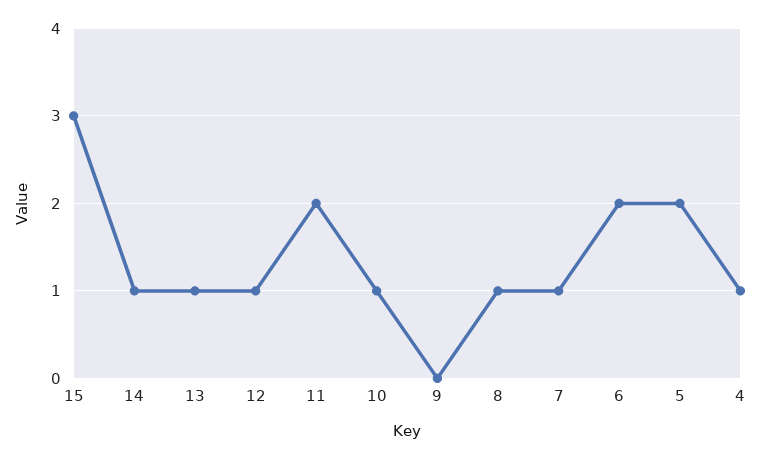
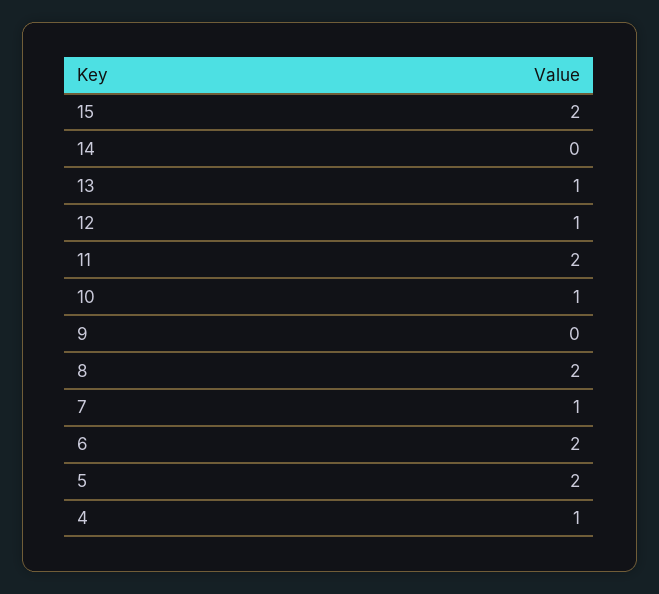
15: 3 -> 2
14: 1 -> 0
8: 1 -> 2

